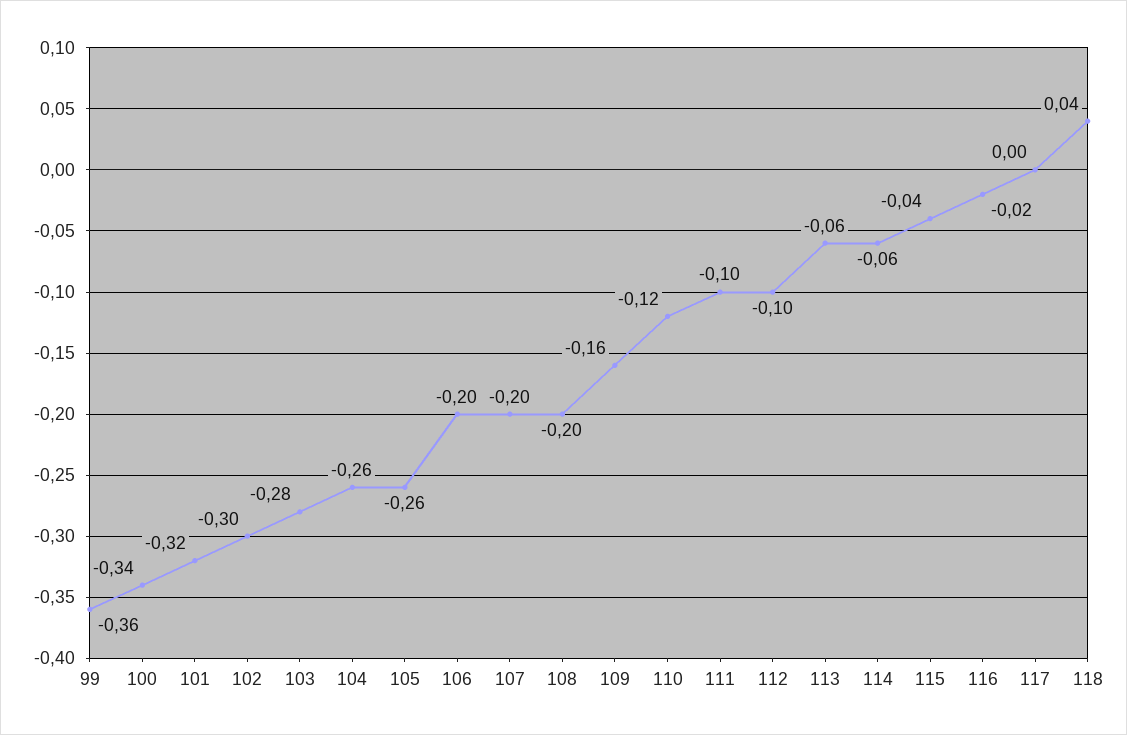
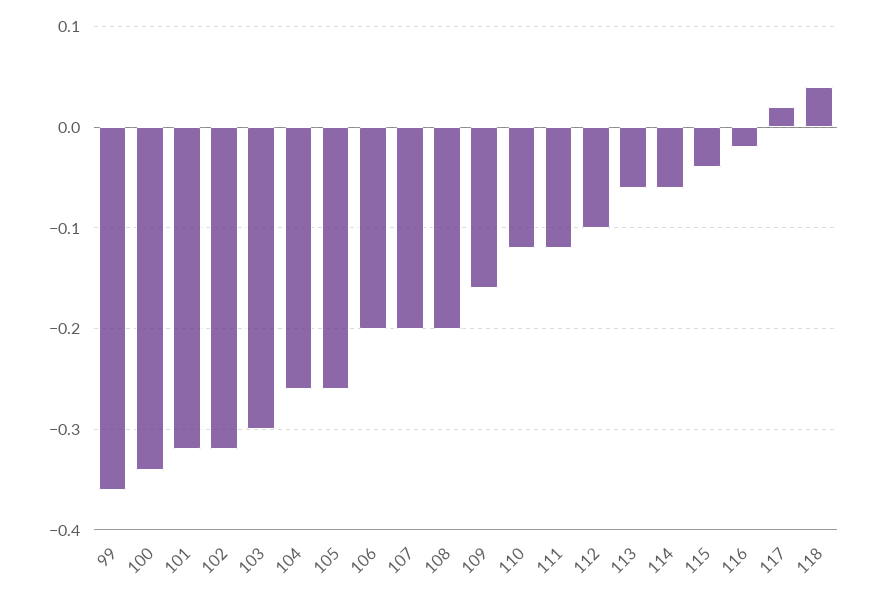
102: -0.3 -> -0.32
103: -0.28 -> -0.3
111: -0.1 -> -0.12
117: 0 -> 0.02

